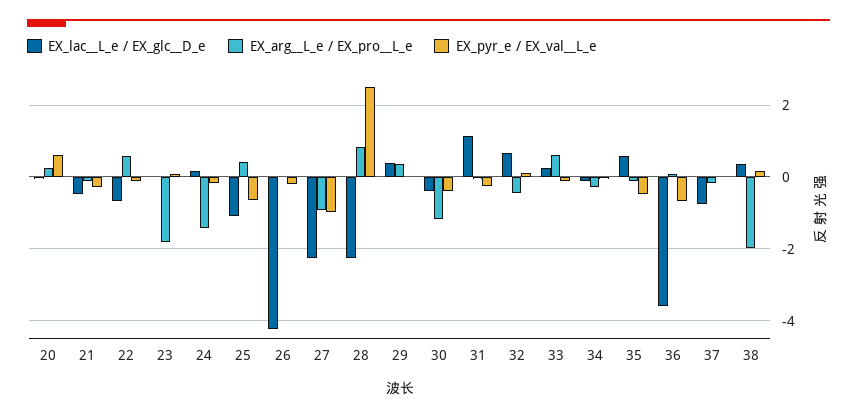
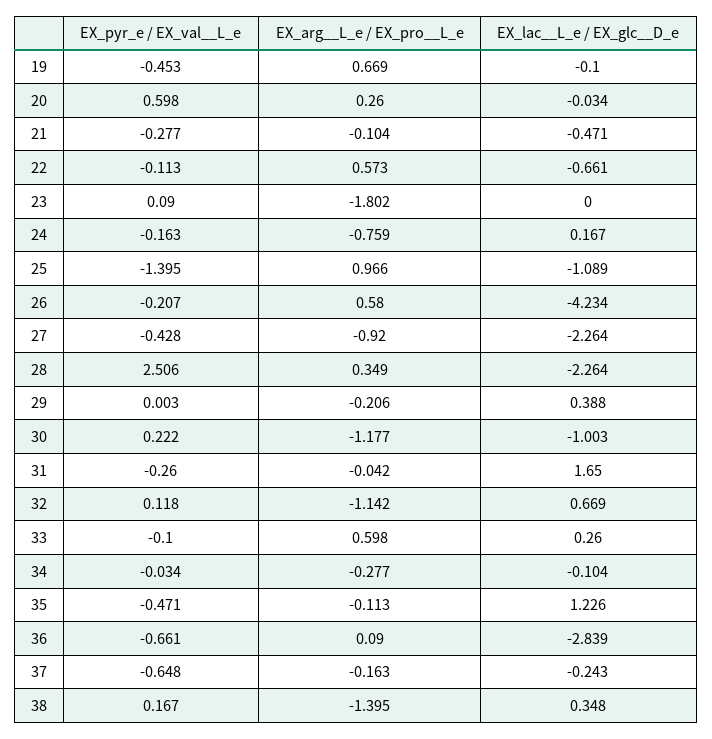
EX_arg__L_e / EX_pro__L_e, 24: -1.4 -> -0.759
EX_arg__L_e / EX_pro__L_e, 25: 0.4 -> 0.966
EX_pyr_e / EX_val__L_e, 25: -0.6 -> -1.395
EX_arg__L_e / EX_pro__L_e, 26: 0 -> 0.58
EX_pyr_e / EX_val__L_e, 27: -1 -> -0.428
EX_arg__L_e / EX_pro__L_e, 28: 0.8 -> 0.349
EX_arg__L_e / EX_pro__L_e, 29: 0.4 -> -0.206
EX_lac__L_e / EX_glc__D_e, 30: -0.4 -> -1.003
EX_pyr_e / EX_val__L_e, 30: -0.4 -> 0.222
EX_lac__L_e / EX_glc__D_e, 31: 1.2 -> 1.65
EX_arg__L_e / EX_pro__L_e, 32: -0.4 -> -1.142
EX_lac__L_e / EX_glc__D_e, 35: 0.6 -> 1.226
EX_lac__L_e / EX_glc__D_e, 36: -3.6 -> -2.839
EX_lac__L_e / EX_glc__D_e, 37: -0.8 -> -0.243
EX_pyr_e / EX_val__L_e, 37: 0 -> -0.648
EX_arg__L_e / EX_pro__L_e, 38: -2 -> -1.395
EX_pyr_e / EX_val__L_e, 19: none -> -0.453
EX_arg__L_e / EX_pro__L_e, 19: none -> 0.669
EX_lac__L_e / EX_glc__D_e, 19: none -> -0.1

